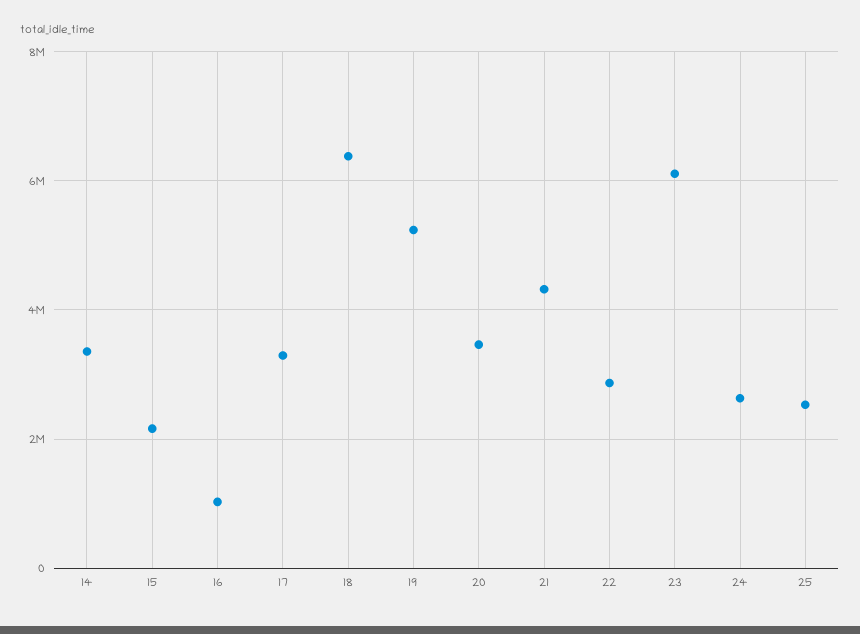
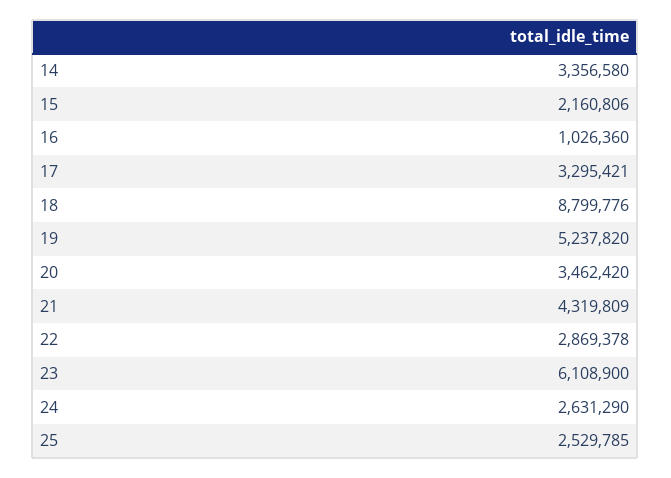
18: 6400000 -> 8799776

